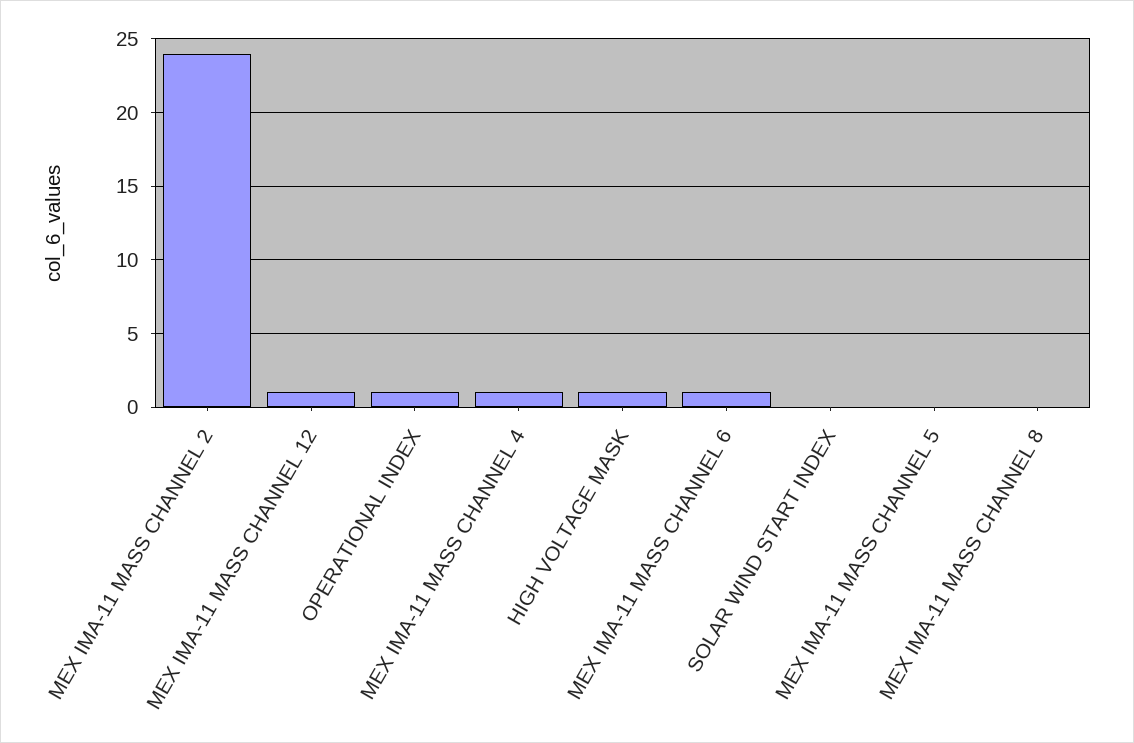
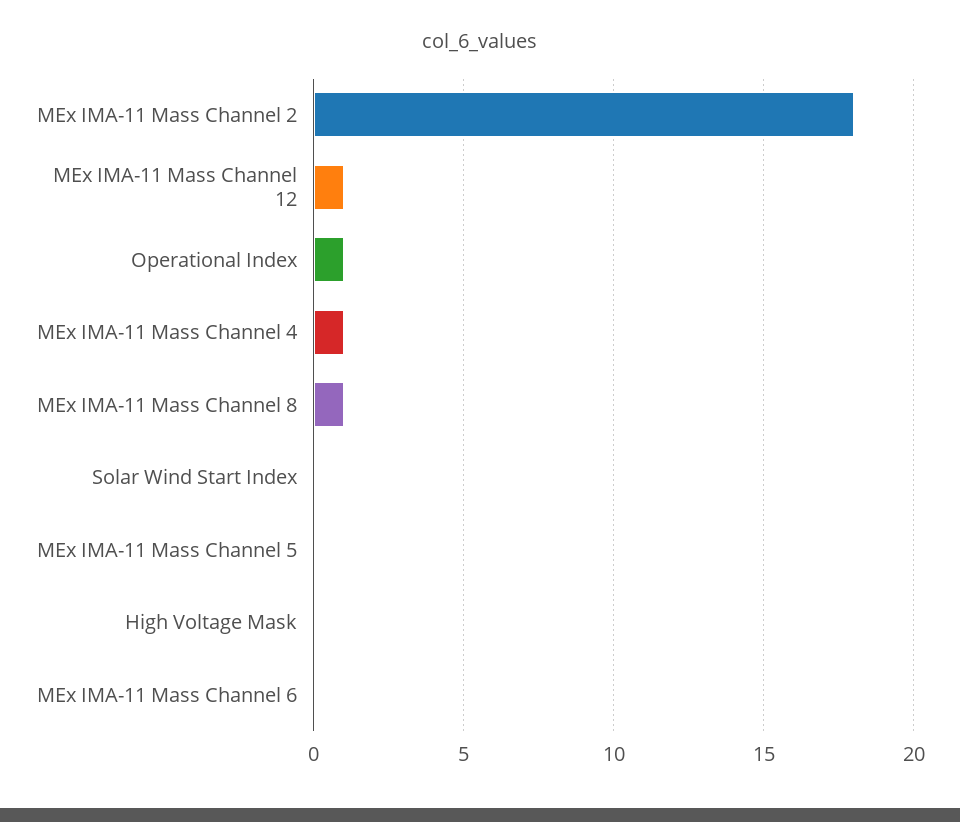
MEX IMA-11 MASS CHANNEL 2: 24 -> 18
HIGH VOLTAGE MASK: 1 -> 0
MEX IMA-11 MASS CHANNEL 6: 1 -> 0
MEX IMA-11 MASS CHANNEL 8: 0 -> 1

